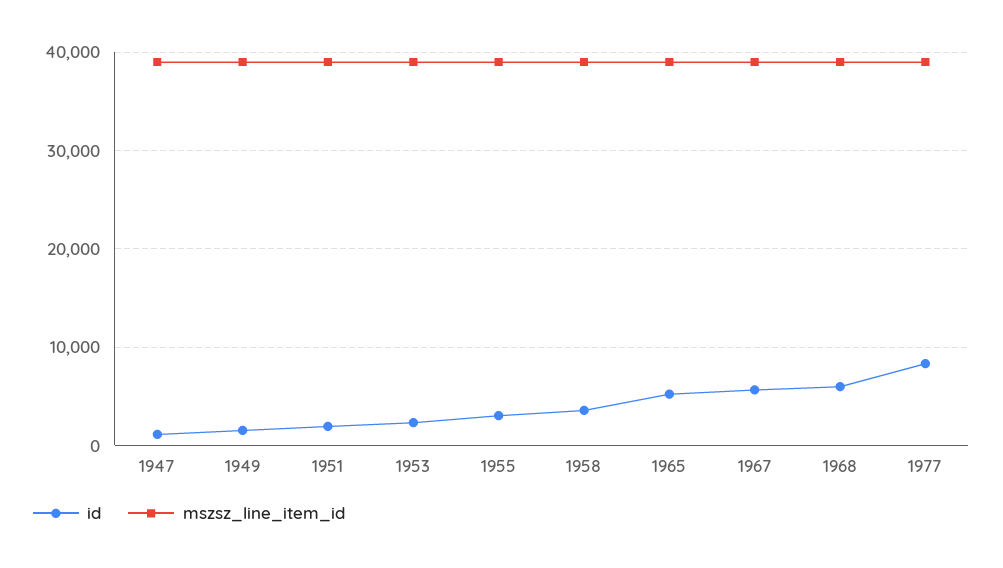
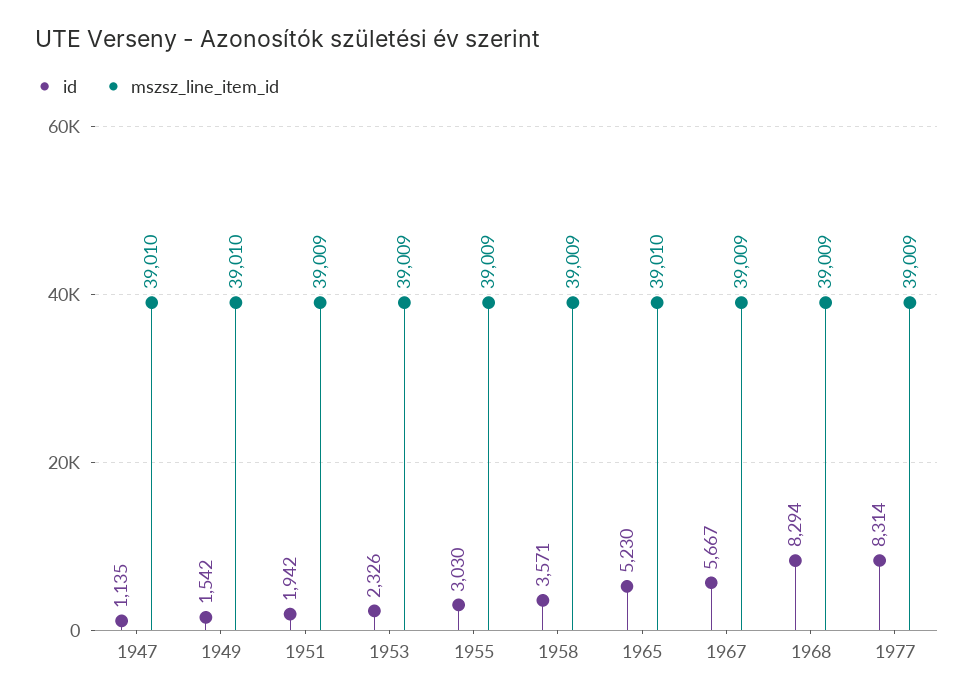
id, 1968: 6000 -> 8294

